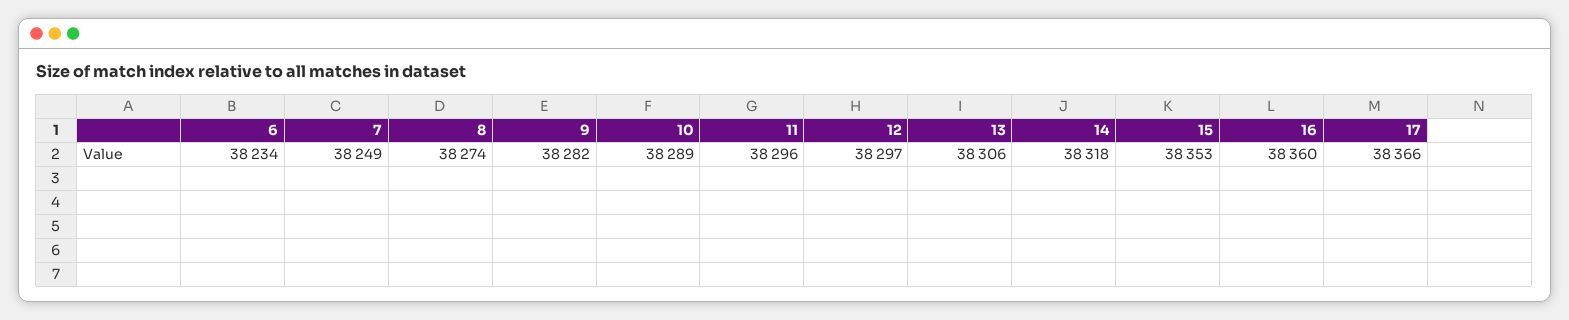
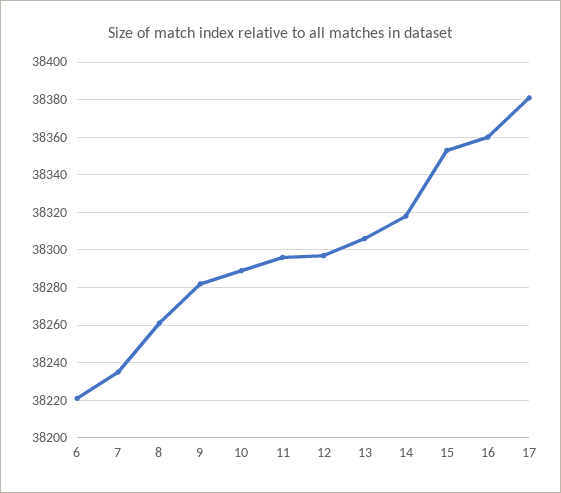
6: 38234 -> 38220
7: 38249 -> 38235
8: 38274 -> 38260
17: 38366 -> 38380

